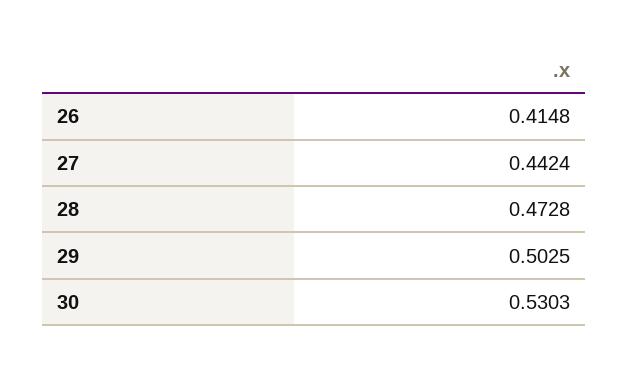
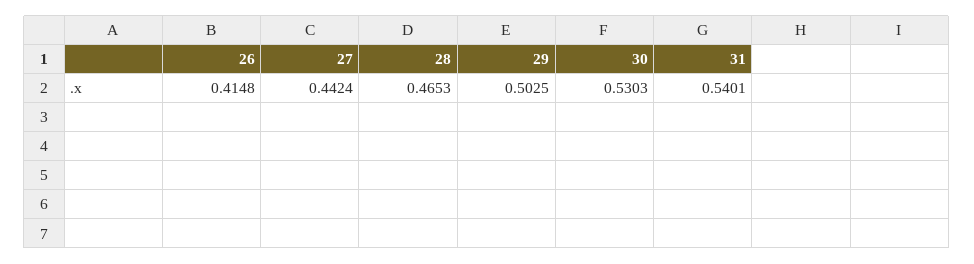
28: 0.4728 -> 0.4653
31: none -> 0.5401

